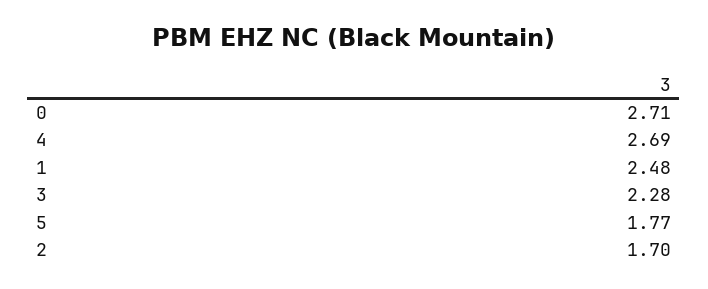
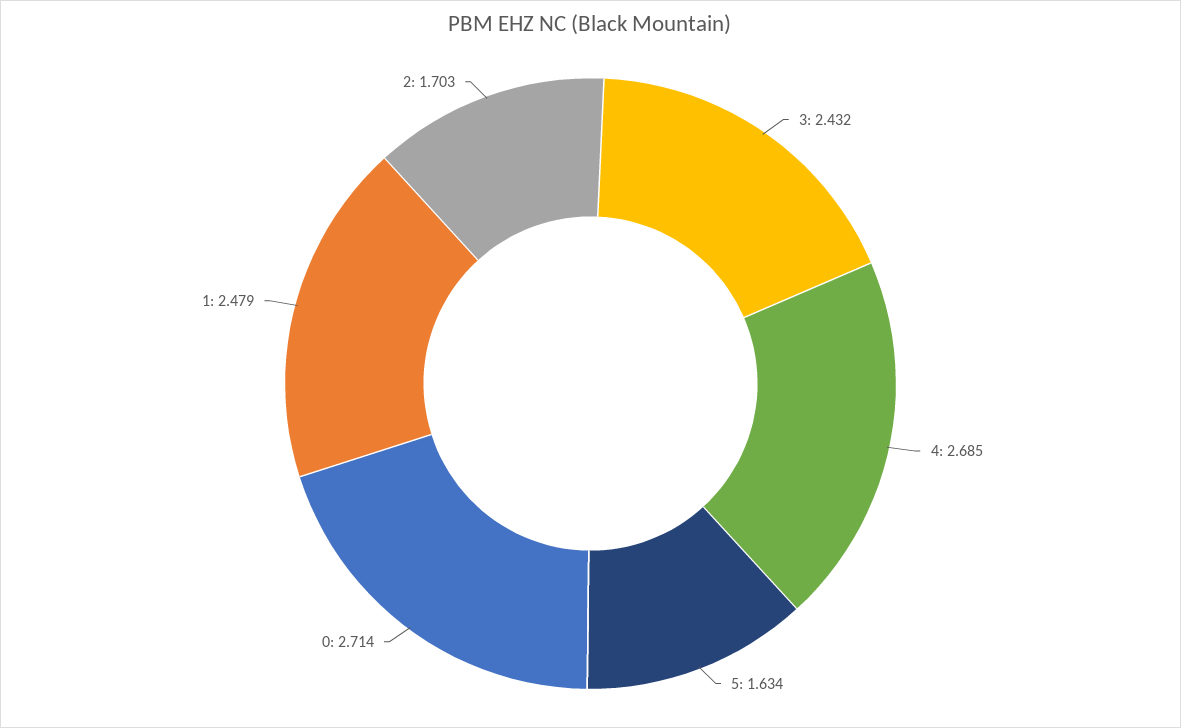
3: 2.28 -> 2.432
5: 1.77 -> 1.634

